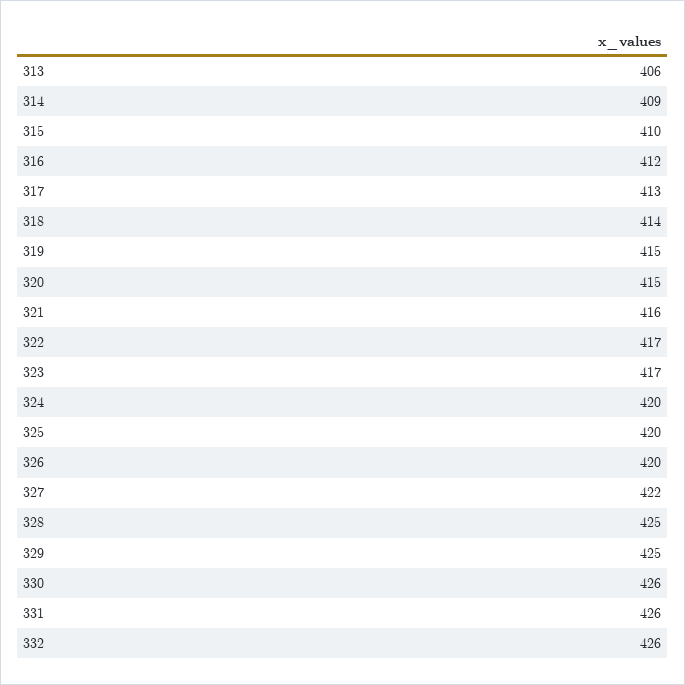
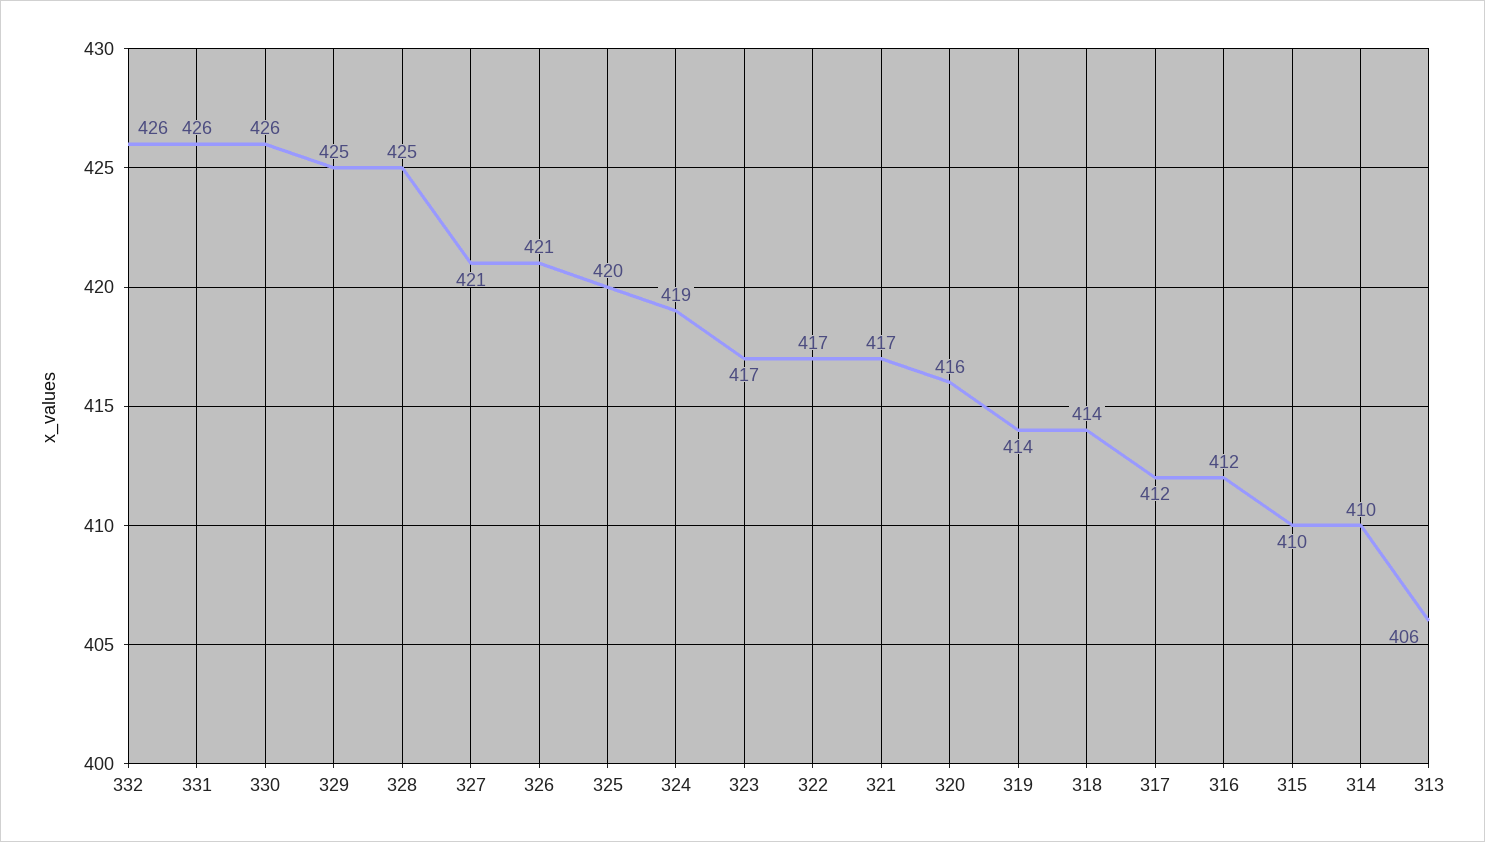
314: 409 -> 410
317: 413 -> 412
319: 415 -> 414
320: 415 -> 416
321: 416 -> 417
324: 420 -> 419
326: 420 -> 421
327: 422 -> 421

